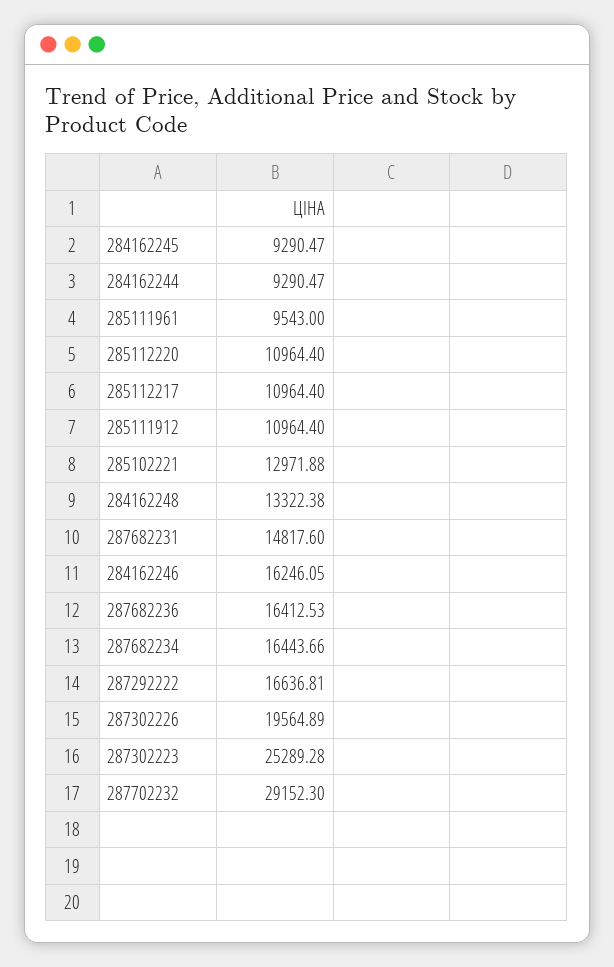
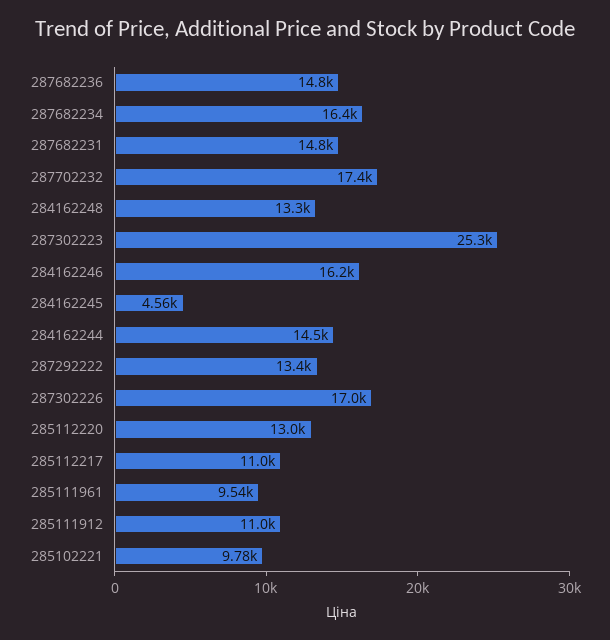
284162245: 9290.47 -> 4560
284162244: 9290.47 -> 14500
285112220: 10964.4 -> 13000
285102221: 12971.88 -> 9780
287682236: 16412.53 -> 14800
287292222: 16636.81 -> 13400
287302226: 19564.89 -> 17000
287702232: 29152.3 -> 17400

